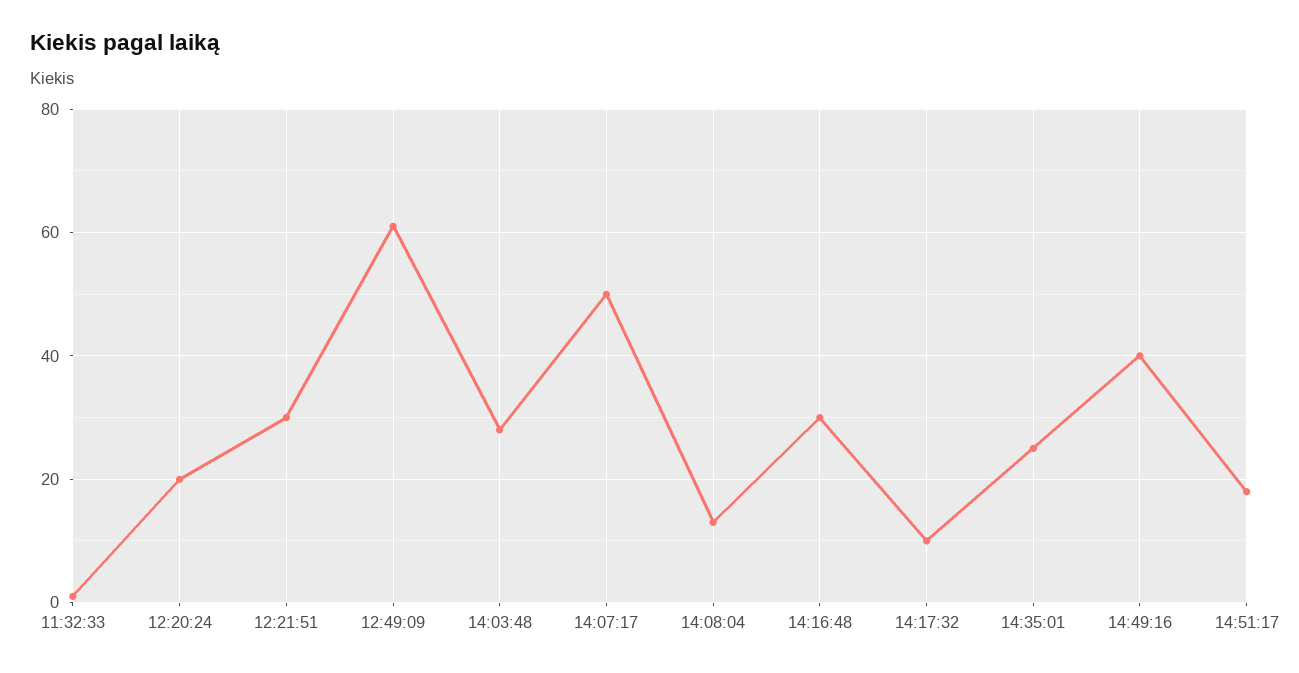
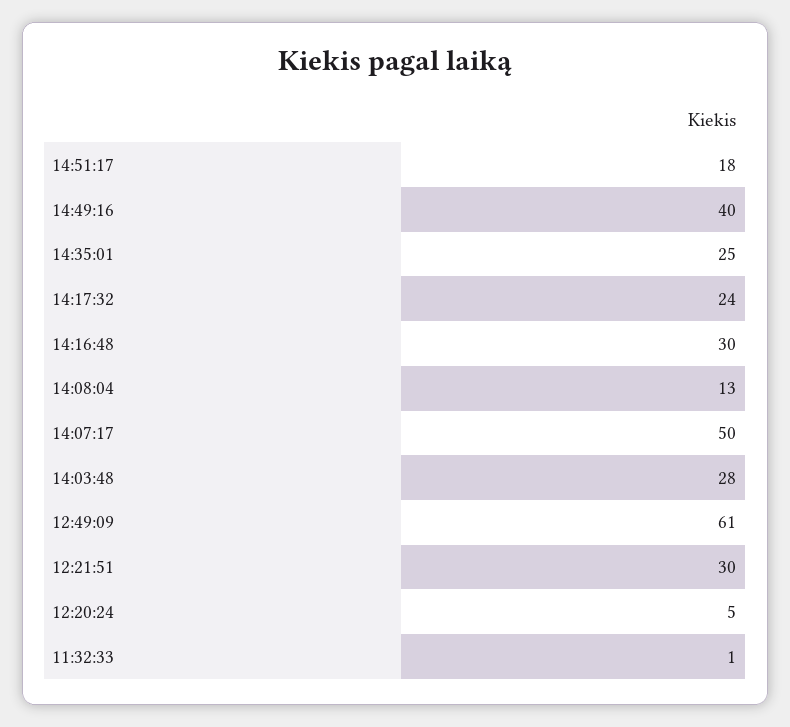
12:20:24: 20 -> 5
14:17:32: 10 -> 24

